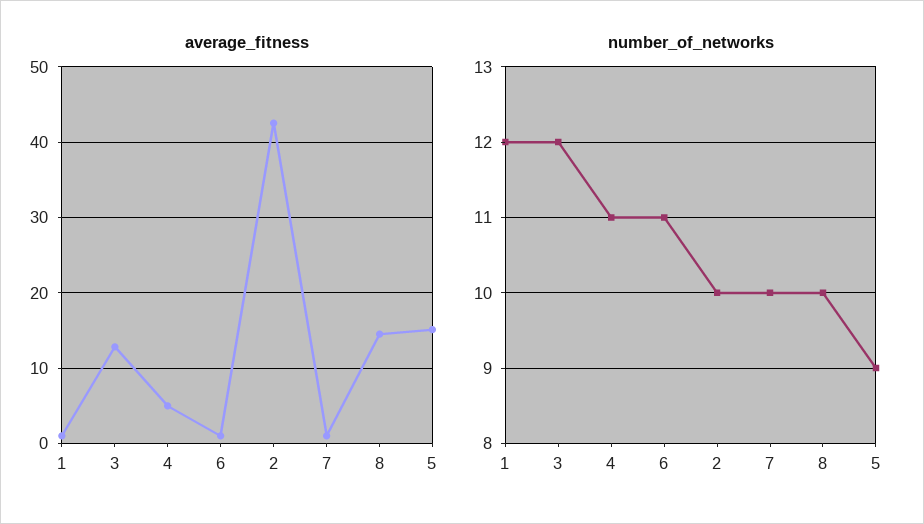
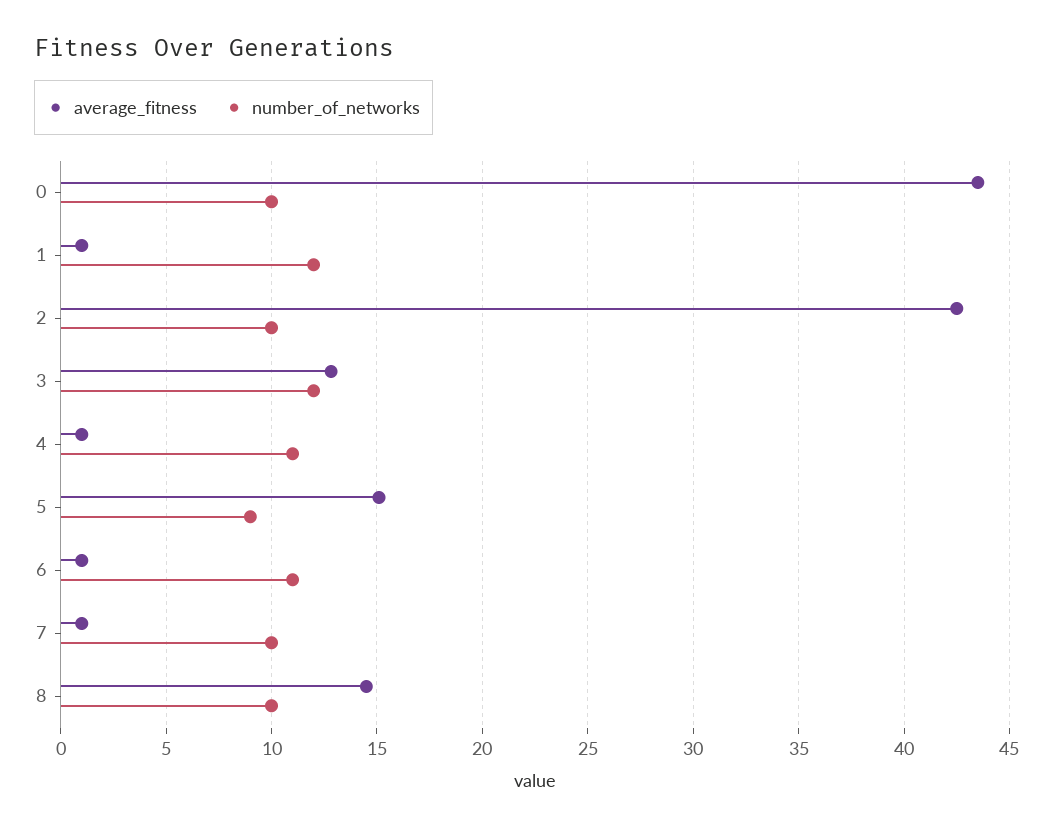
average_fitness, 4: 5 -> 1
average_fitness, 0: none -> 43.5
number_of_networks, 0: none -> 10

